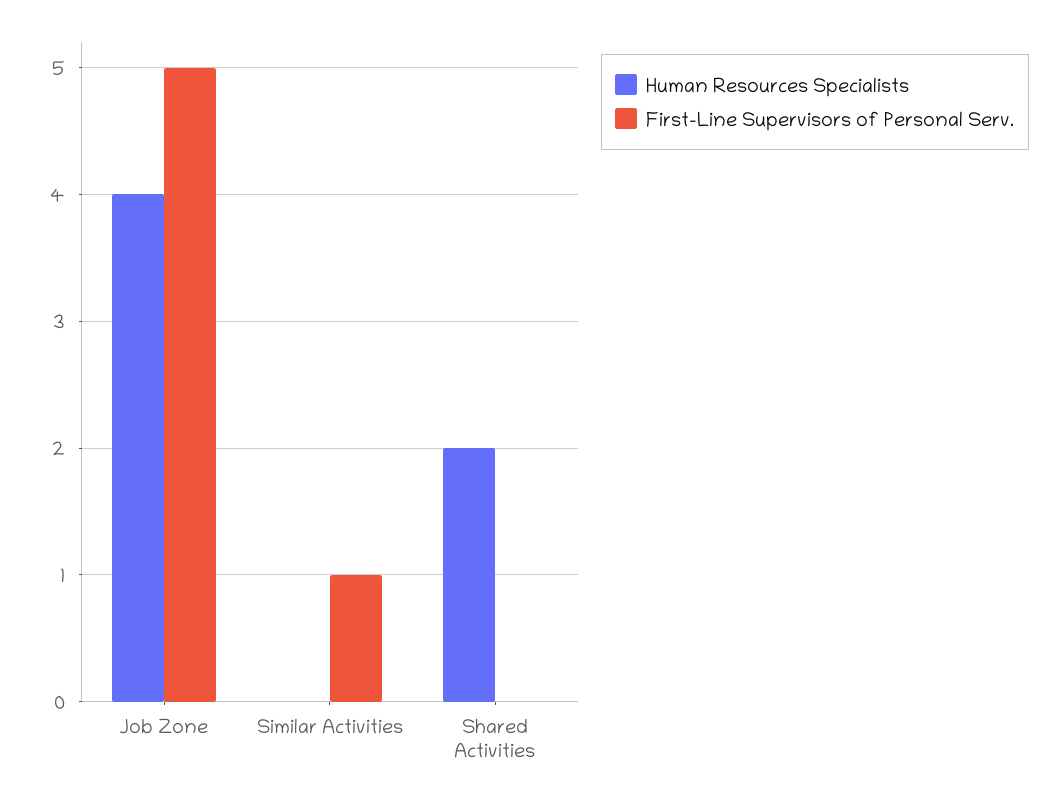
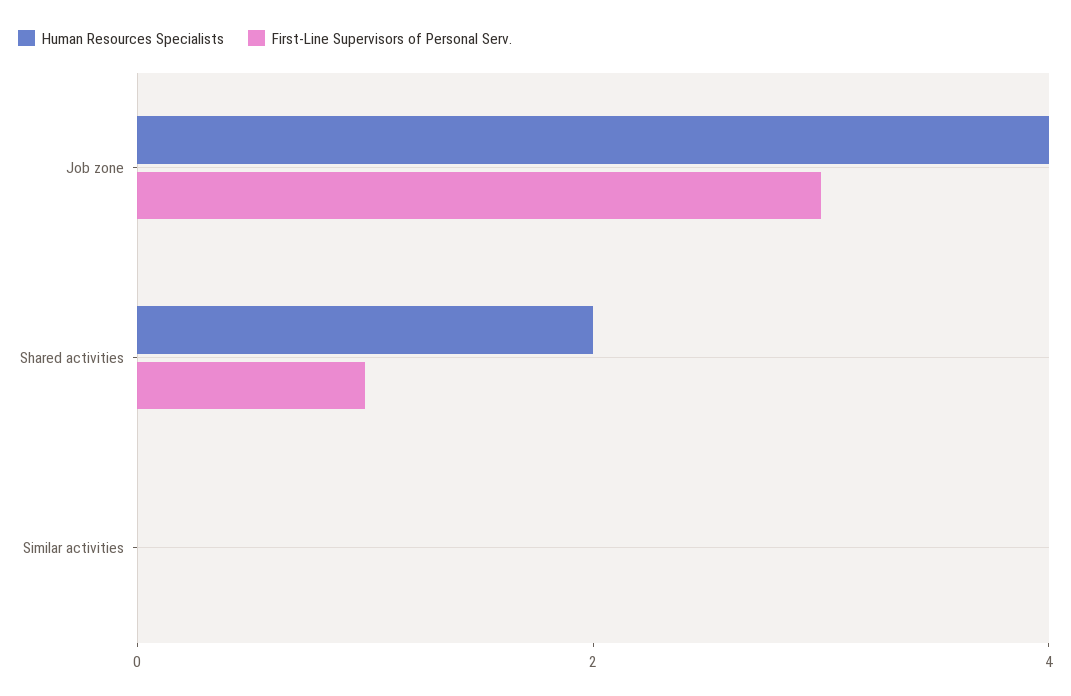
First-Line Supervisors of Personal Serv., Job Zone: 5 -> 3
First-Line Supervisors of Personal Serv., Similar Activities: 1 -> 0
First-Line Supervisors of Personal Serv., Shared Activities: 0 -> 1

